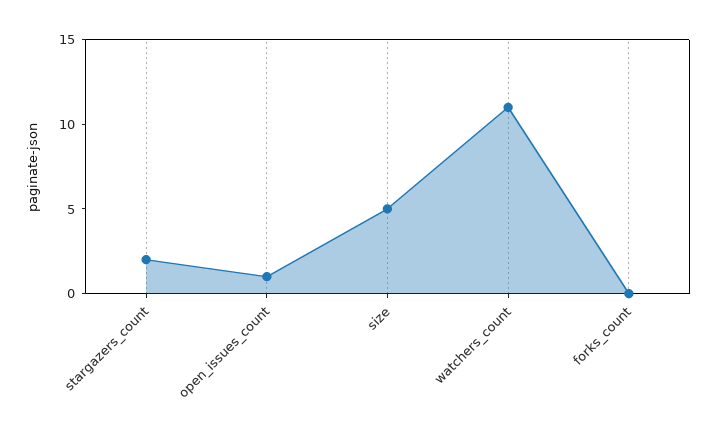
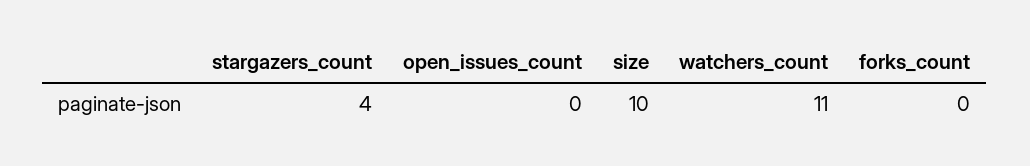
stargazers_count: 2 -> 4
open_issues_count: 1 -> 0
size: 5 -> 10

